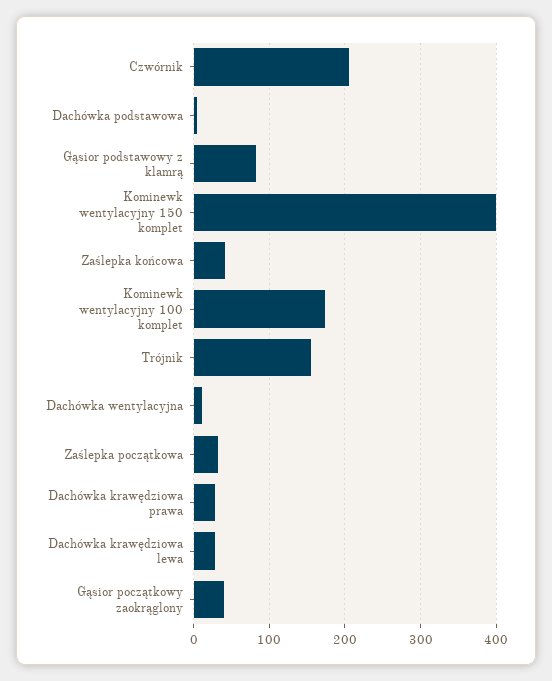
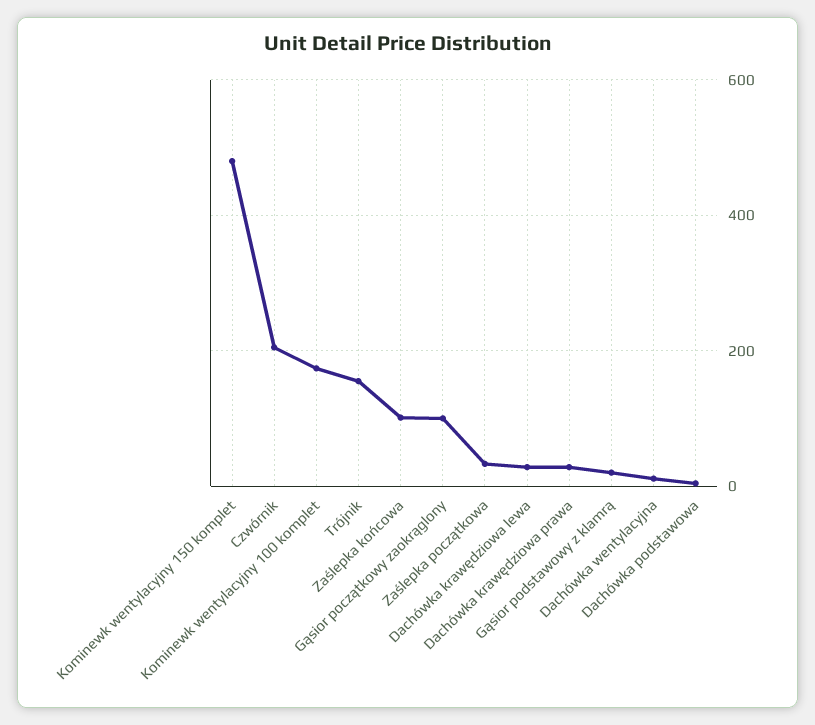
Gąsior podstawowy z klamrą: 80 -> 20
Kominewk wentylacyjny 150 komplet: 400 -> 480
Zaślepka końcowa: 40 -> 100
Gąsior początkowy zaokrąglony: 40 -> 100

